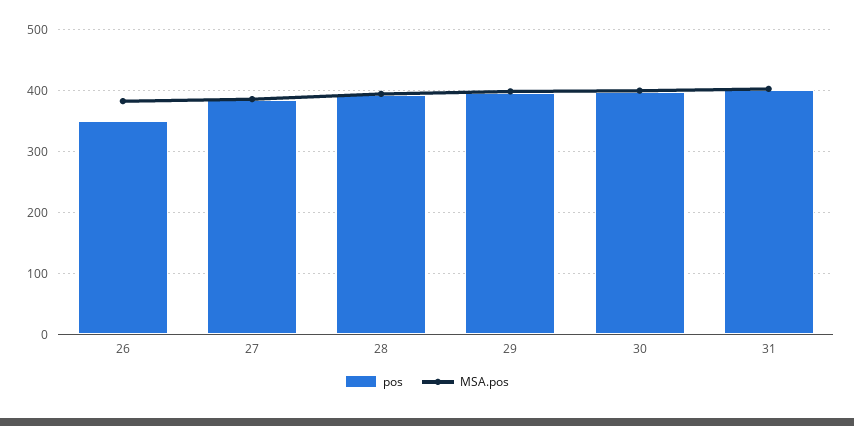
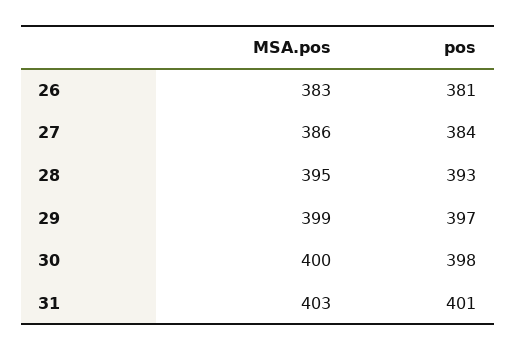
pos, 26: 350 -> 381

